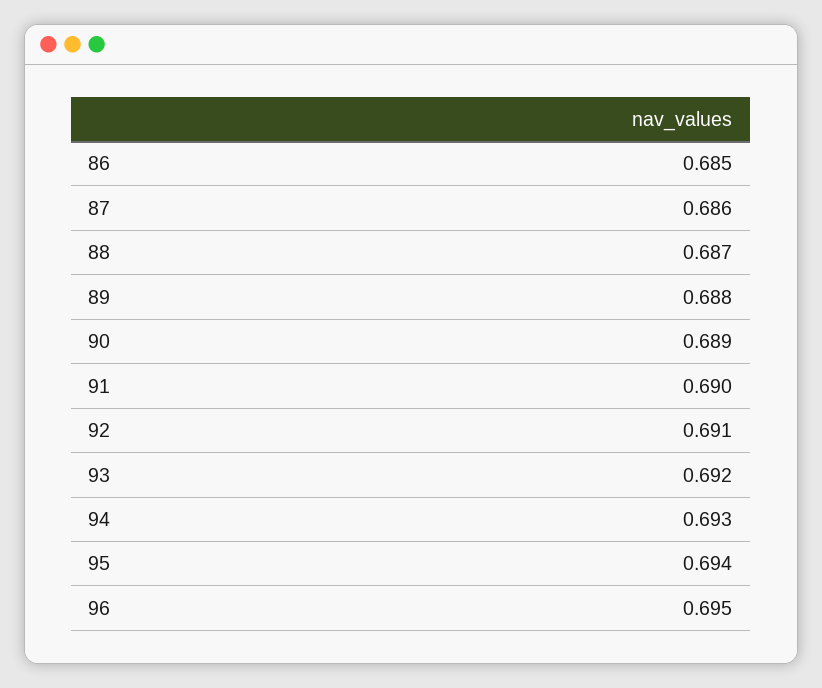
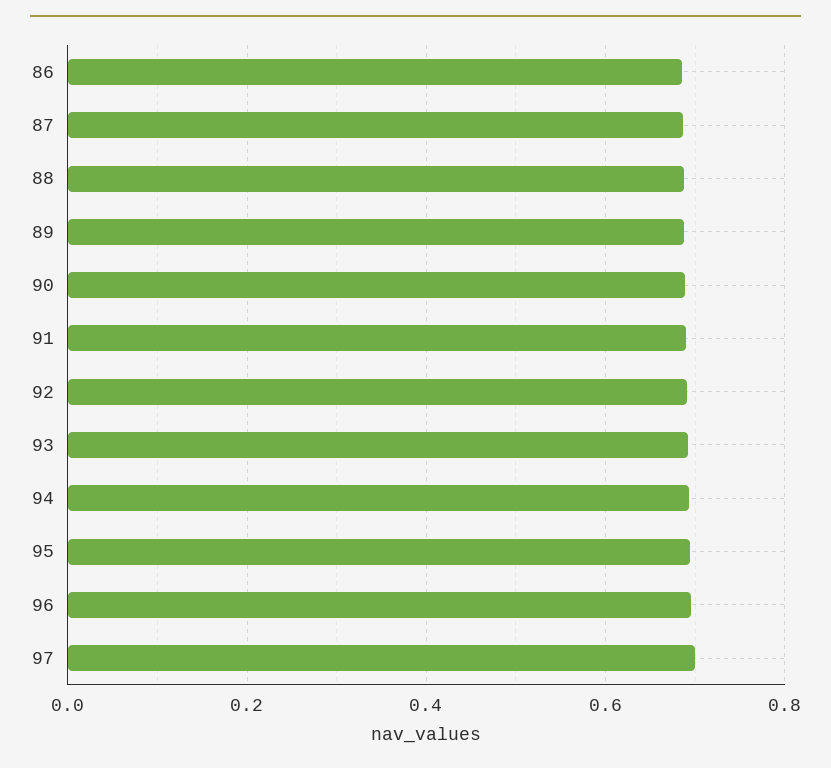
97: none -> 0.7

